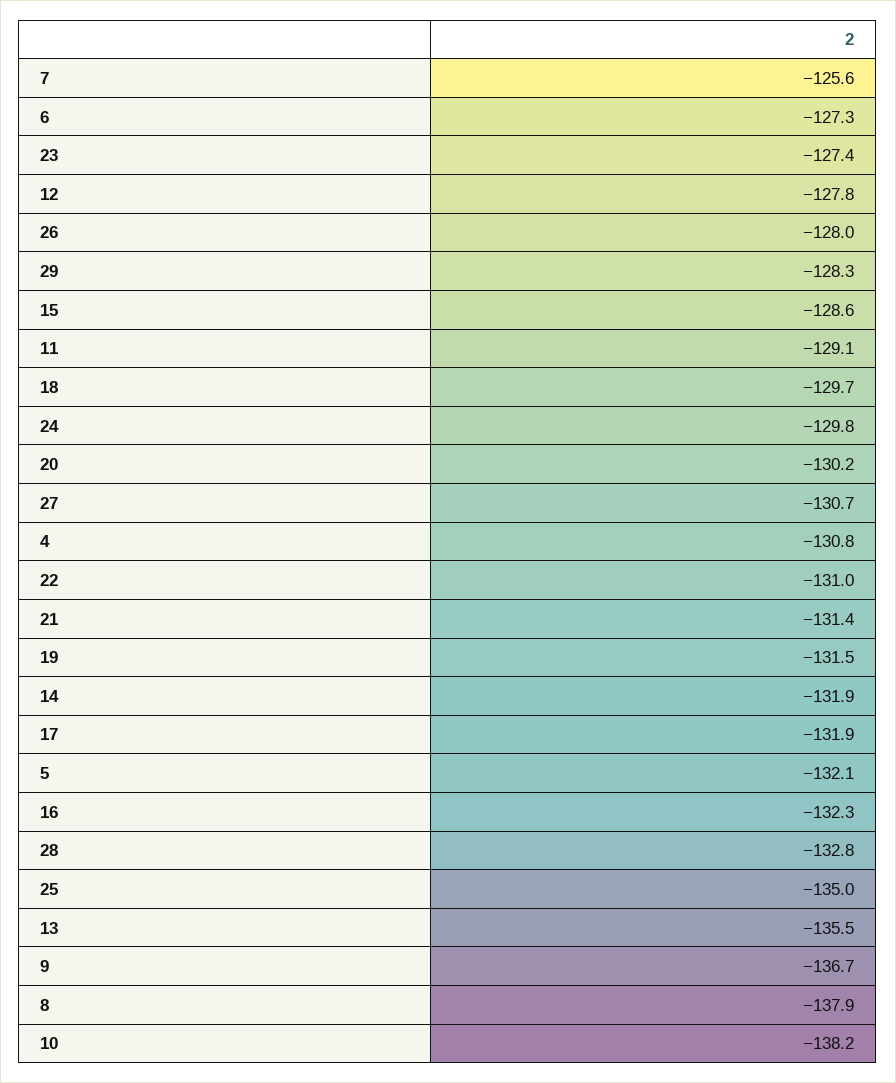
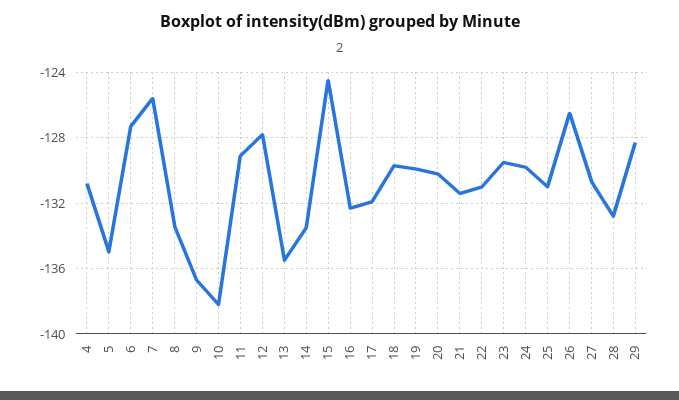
23: -127.4 -> -129.5
26: -128 -> -126.5
15: -128.6 -> -124.5
19: -131.5 -> -130
14: -131.9 -> -133.5
5: -132.1 -> -135
25: -135 -> -131
8: -137.9 -> -133.5

